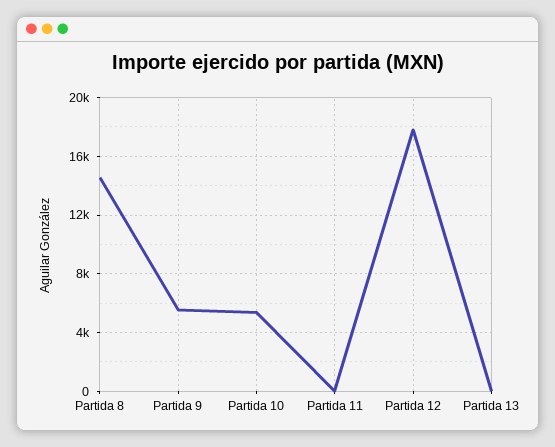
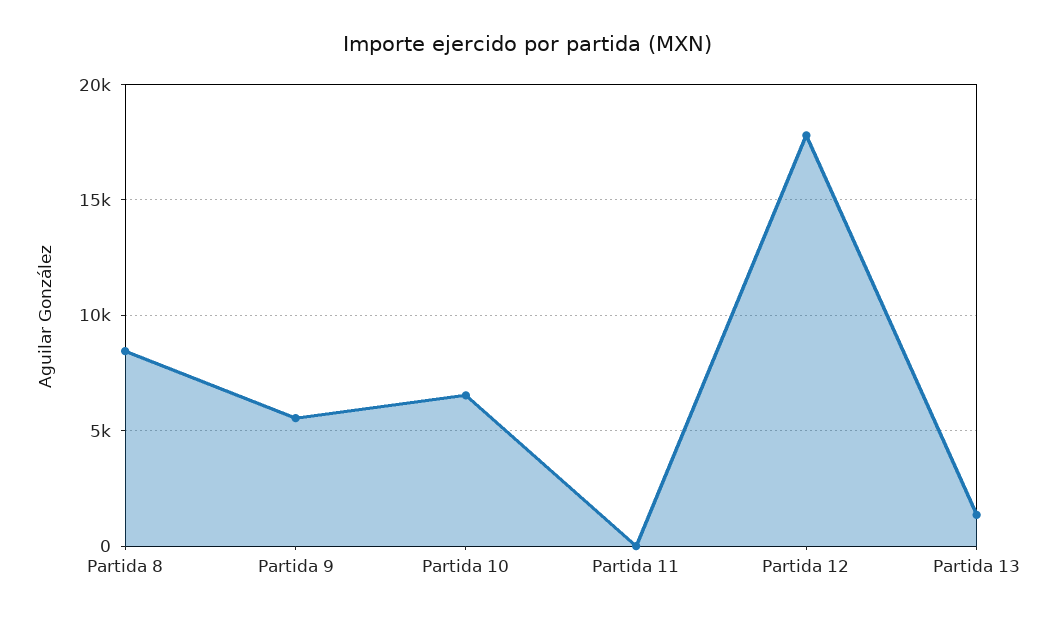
Partida 8: 14500 -> 8500
Partida 10: 5500 -> 6500
Partida 13: 0 -> 1500

